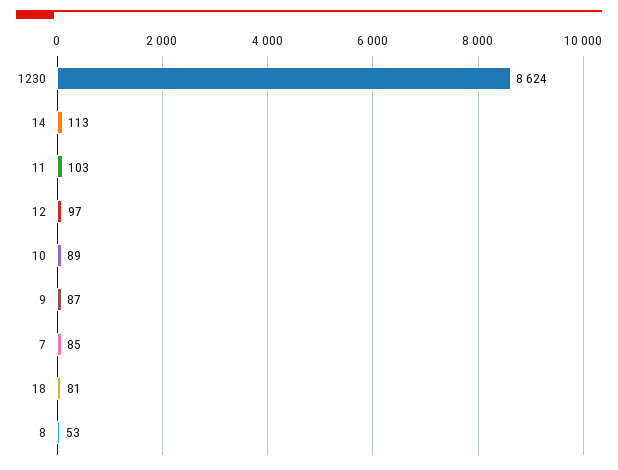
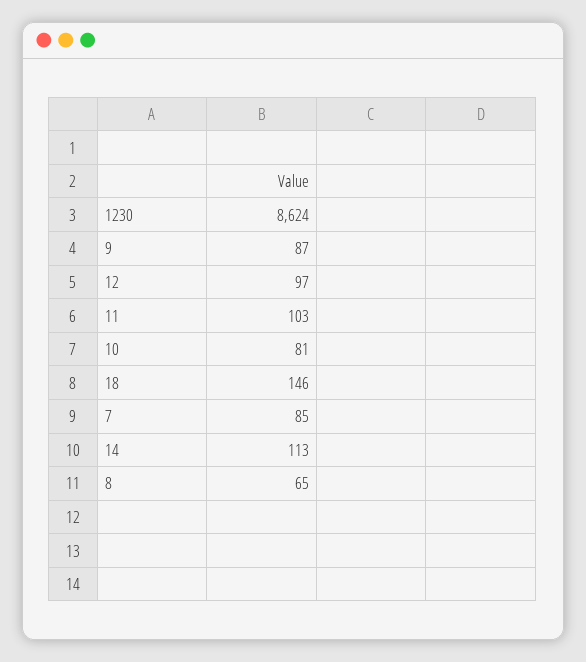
10: 89 -> 81
18: 81 -> 146
8: 53 -> 65

